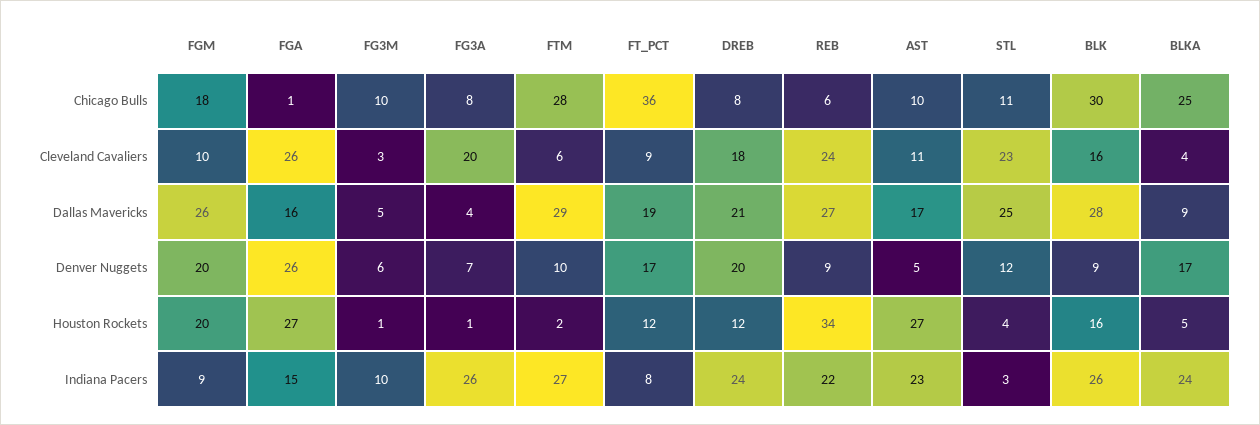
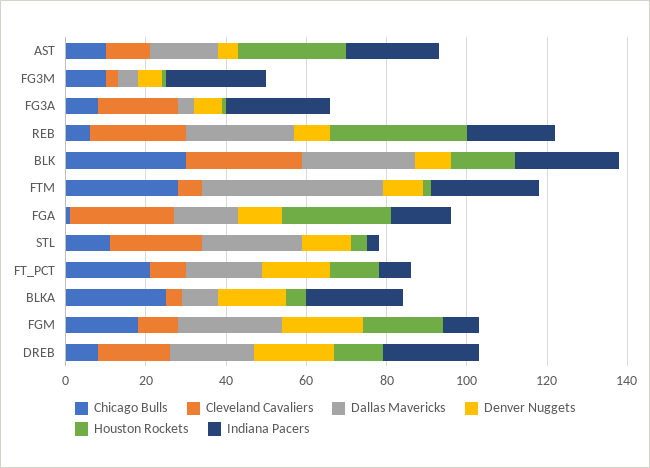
Chicago Bulls, FT_PCT: 36 -> 20
Cleveland Cavaliers, BLK: 16 -> 30
Dallas Mavericks, FTM: 29 -> 45
Denver Nuggets, FGA: 26 -> 10
Indiana Pacers, FG3M: 10 -> 25

